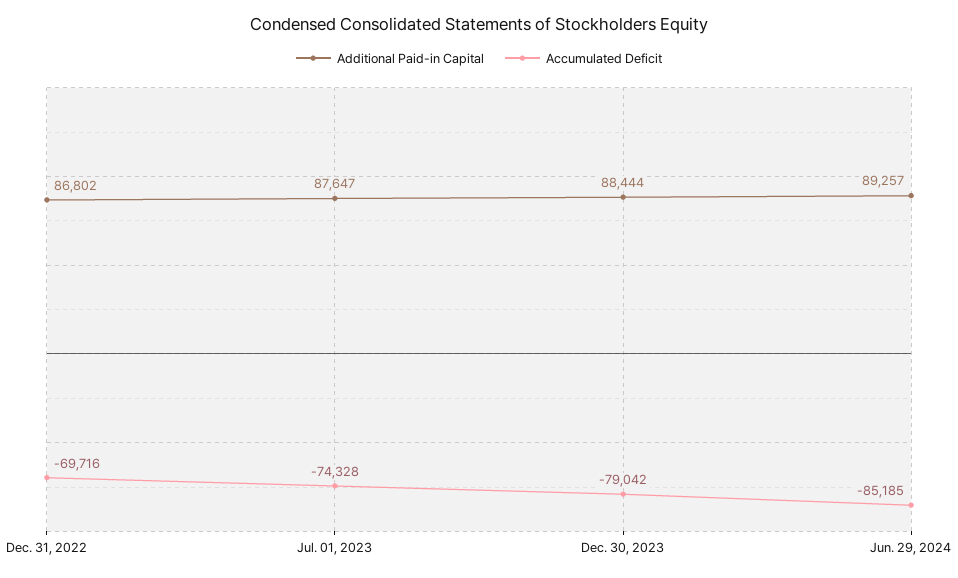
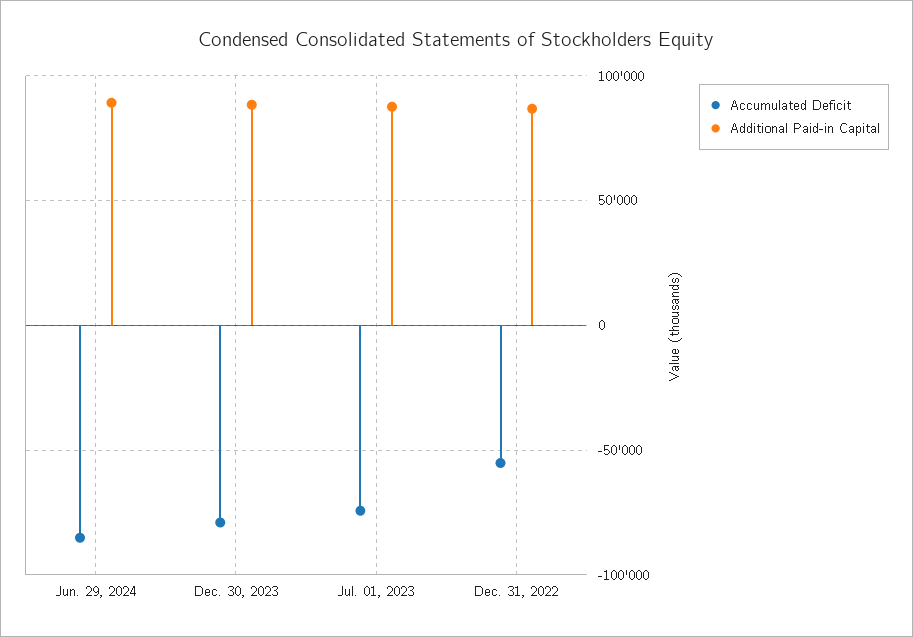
Accumulated Deficit, Dec. 31, 2022: -69716 -> -55000

